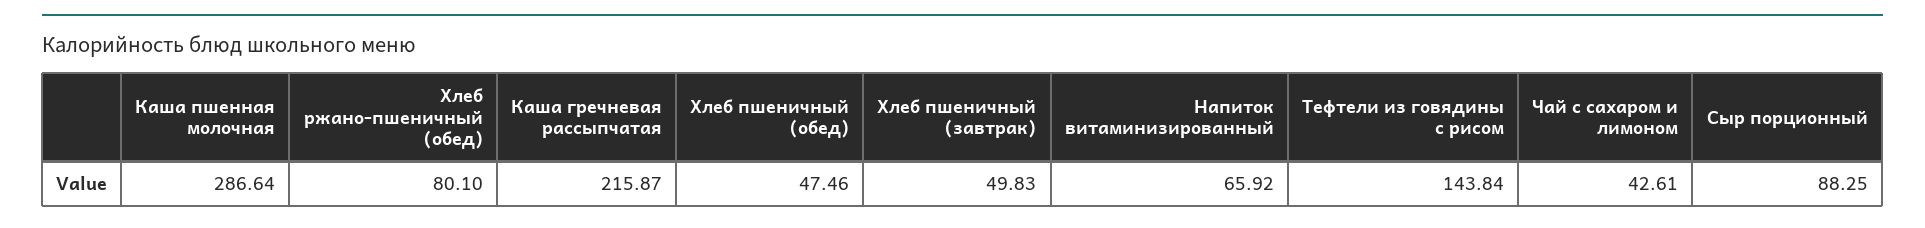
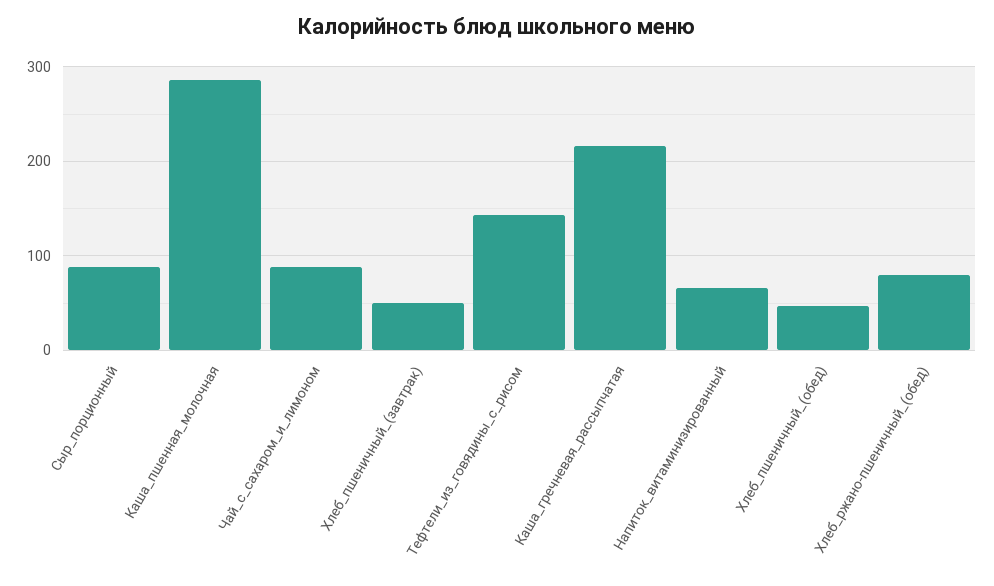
Чай с сахаром и лимоном: 42.61 -> 90

